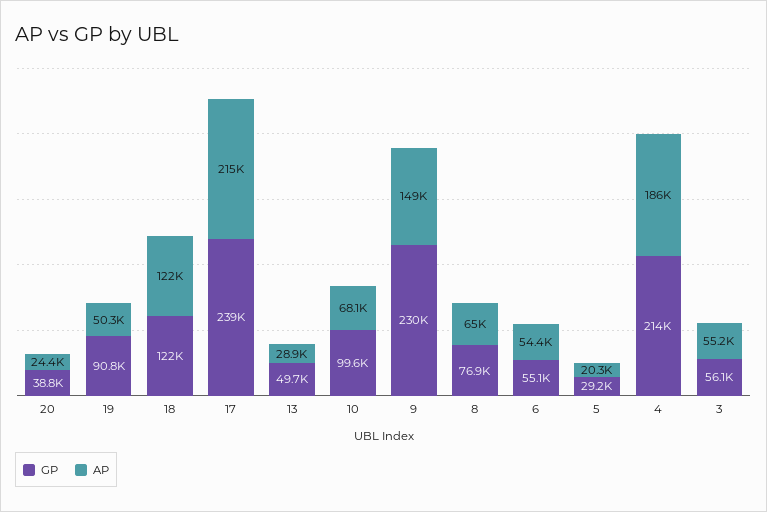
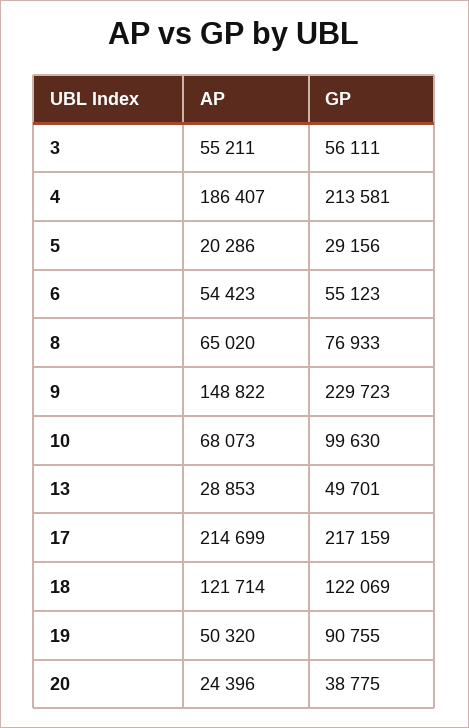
GP, 17: 239000 -> 217159

